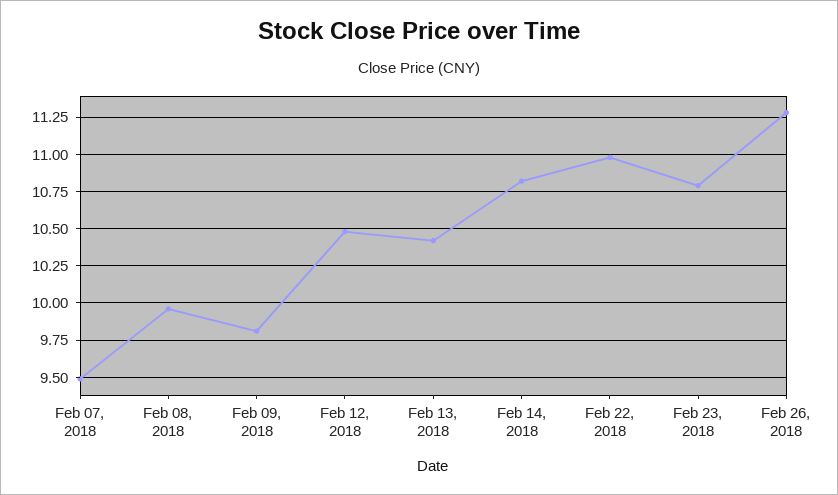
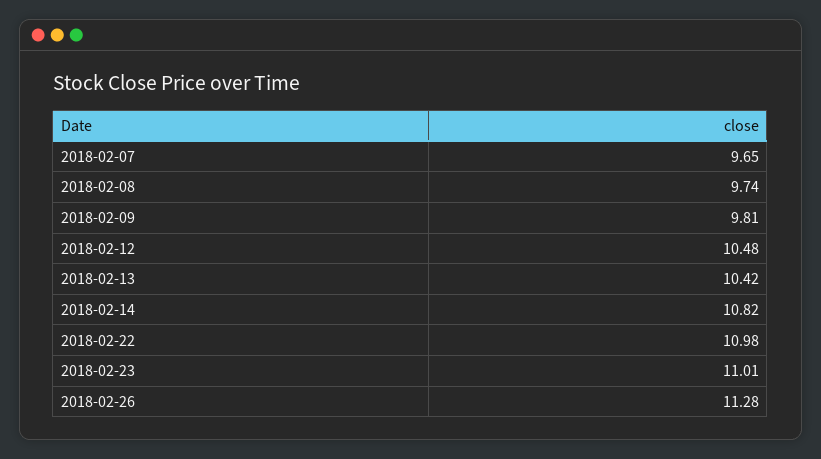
Feb 07, 2018: 9.5 -> 9.65
Feb 08, 2018: 9.95 -> 9.74
Feb 23, 2018: 10.8 -> 11.01

